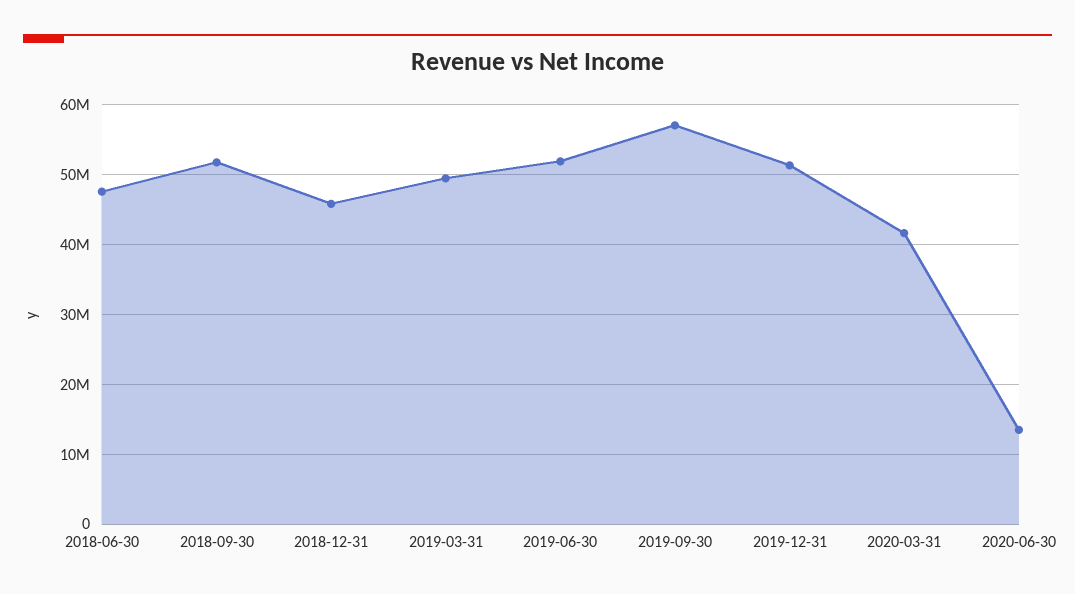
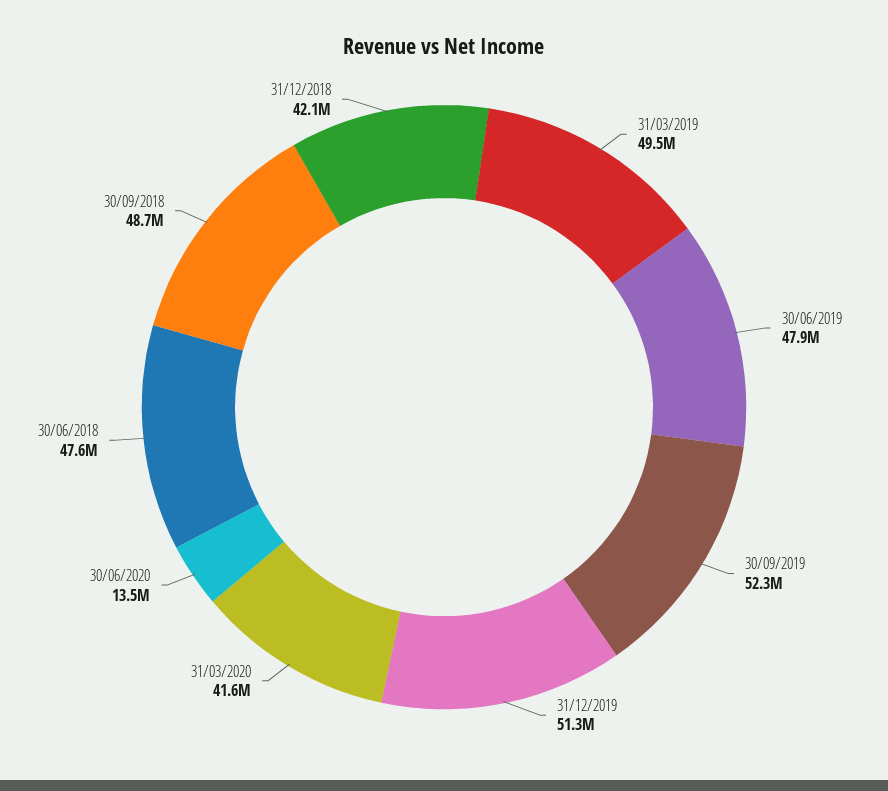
2018-09-30: 52000000 -> 48700000
2018-12-31: 46000000 -> 42100000
2019-06-30: 52000000 -> 47900000
2019-09-30: 57000000 -> 52300000

